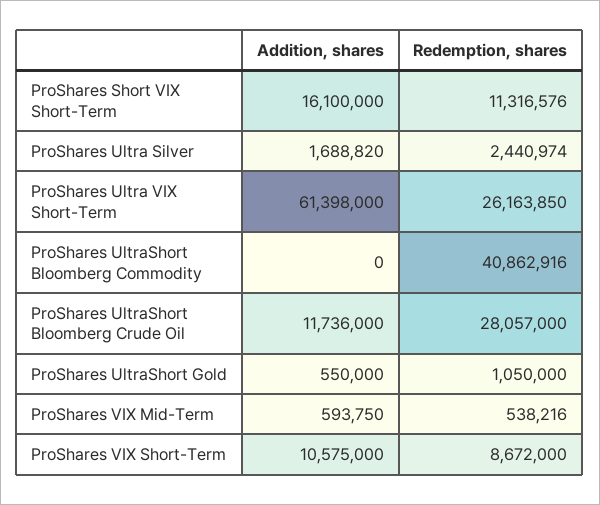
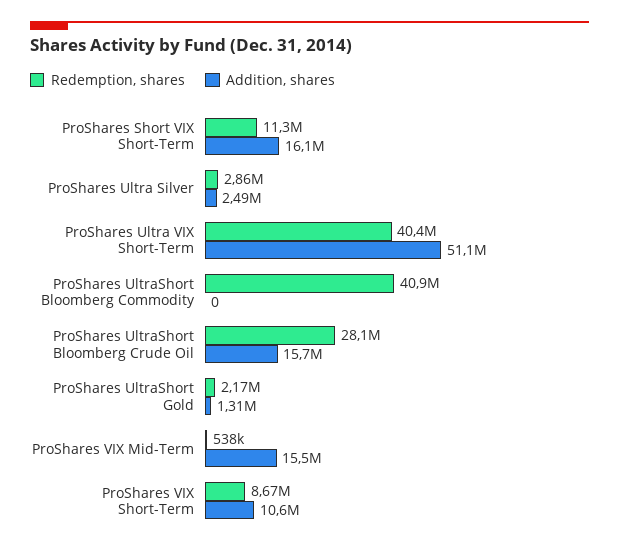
Addition, shares, ProShares Ultra Silver: 1688820 -> 2490000
Redemption, shares, ProShares Ultra Silver: 2440974 -> 2860000
Addition, shares, ProShares Ultra VIX Short-Term: 61398000 -> 51100000
Redemption, shares, ProShares Ultra VIX Short-Term: 26163850 -> 40400000
Addition, shares, ProShares UltraShort Bloomberg Crude Oil: 11736000 -> 15700000
Addition, shares, ProShares UltraShort Gold: 550000 -> 1310000
Redemption, shares, ProShares UltraShort Gold: 1050000 -> 2170000
Addition, shares, ProShares VIX Mid-Term: 593750 -> 15500000

